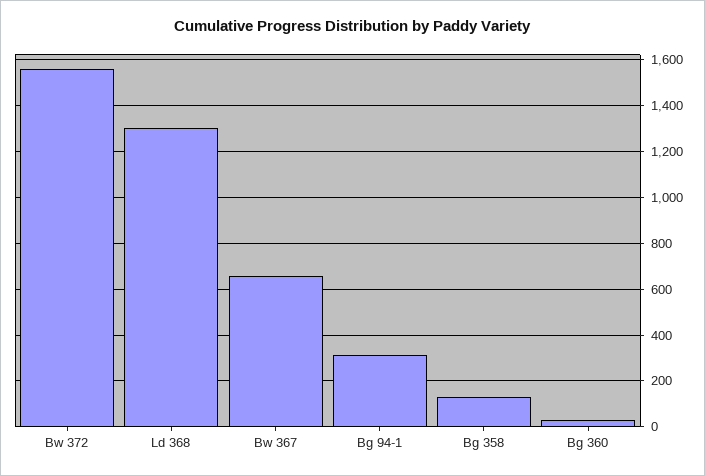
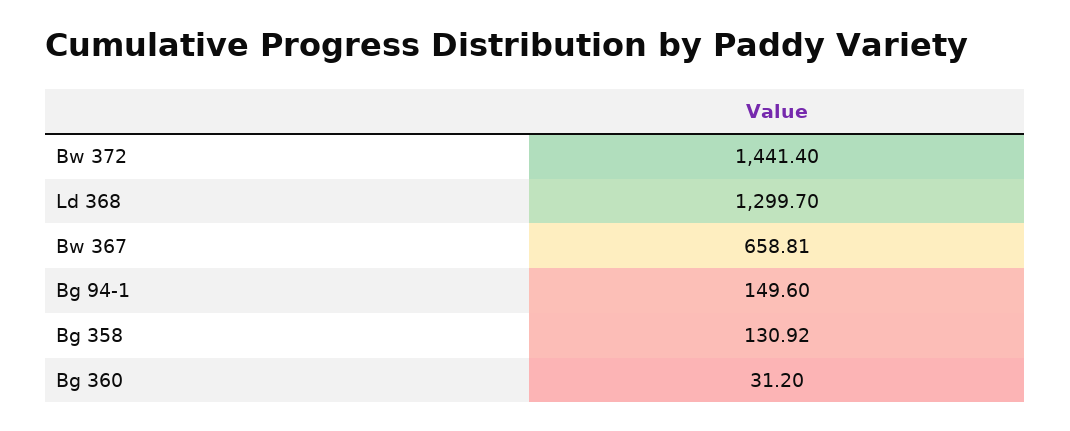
Bw 372: 1550 -> 1441.4
Bg 94-1: 300 -> 149.6

